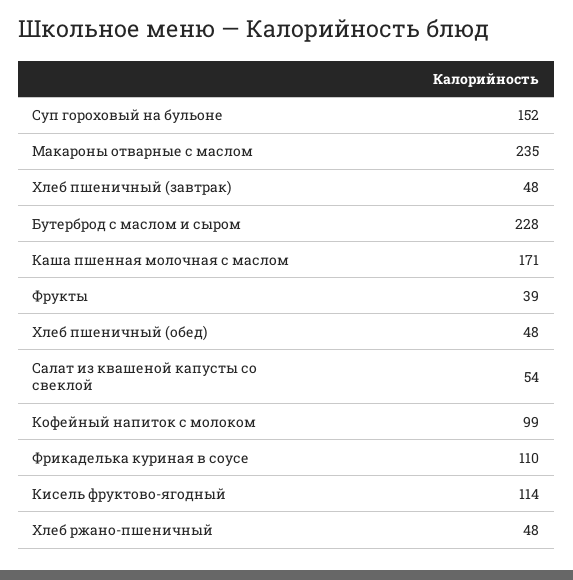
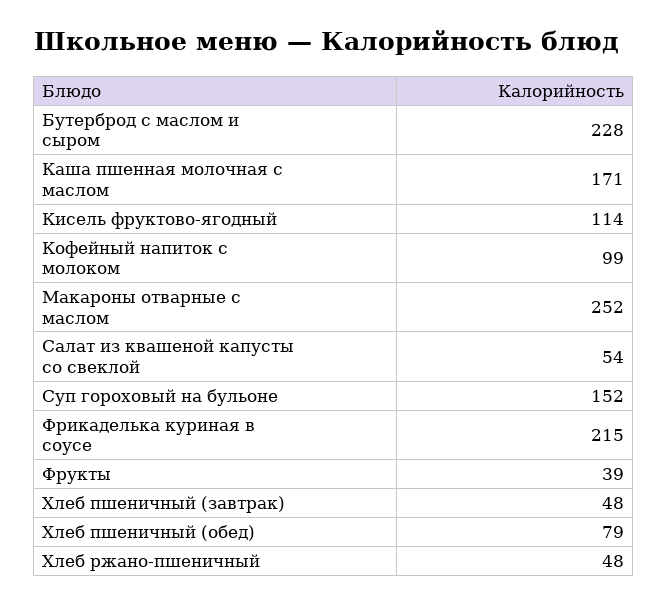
Макароны отварные с маслом: 235 -> 252
Хлеб пшеничный (обед): 48 -> 79
Фрикаделька куриная в соусе: 110 -> 215

